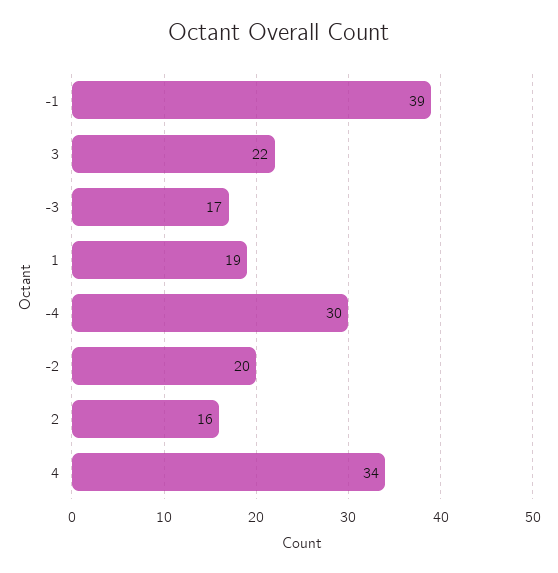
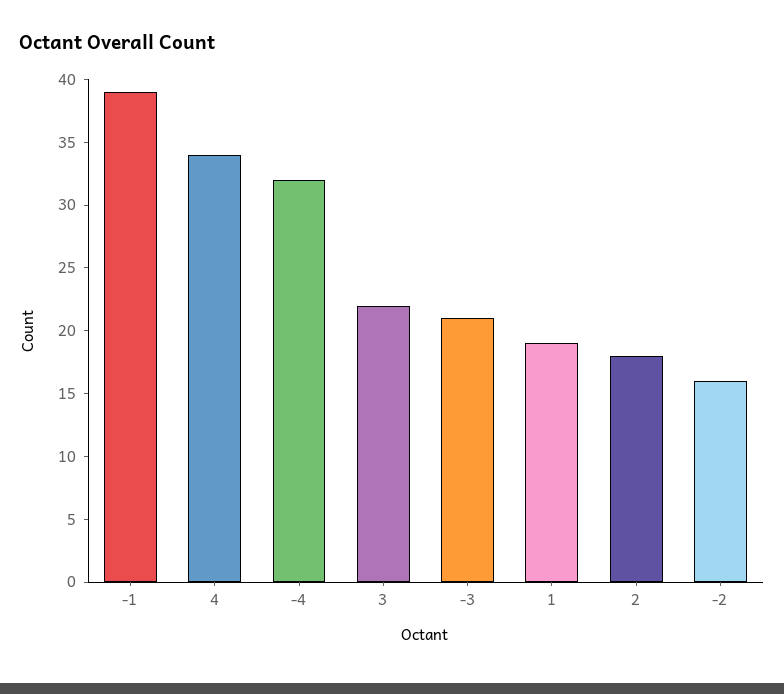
-3: 17 -> 21
-4: 30 -> 32
-2: 20 -> 16
2: 16 -> 18

